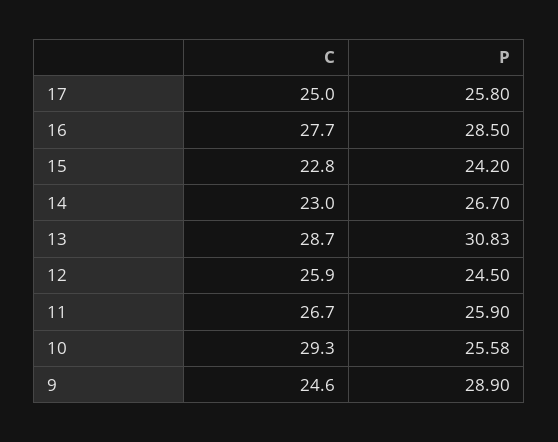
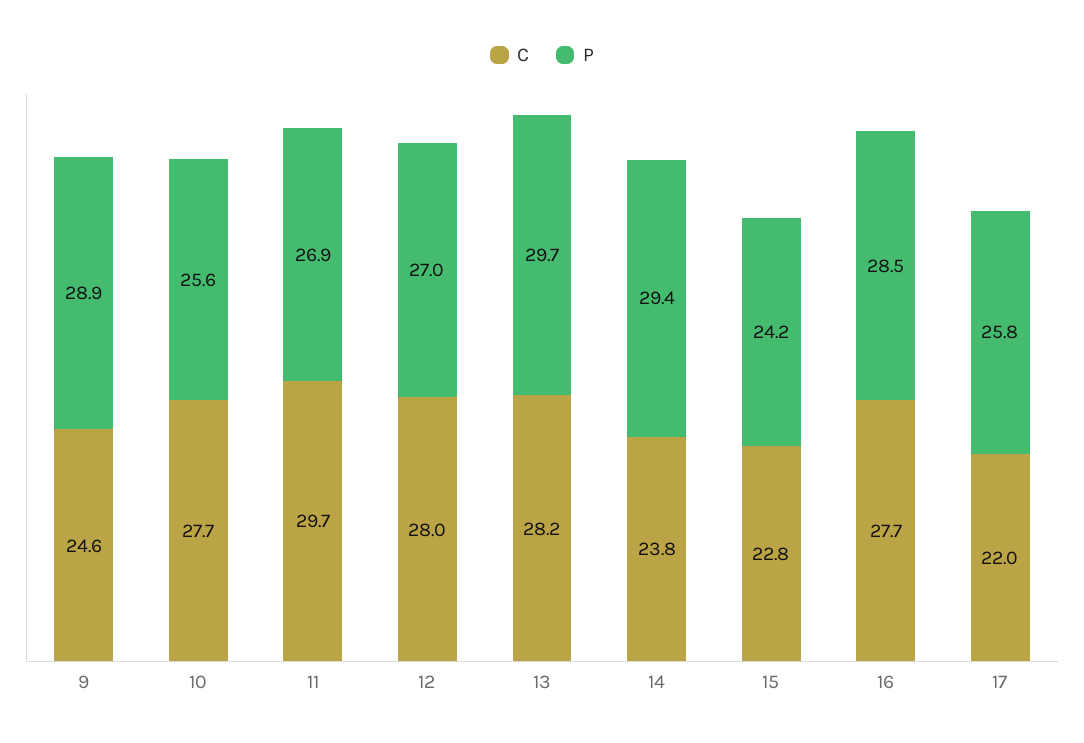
C, 17: 25 -> 22
C, 14: 23 -> 23.8
P, 14: 26.7 -> 29.4
C, 13: 28.7 -> 28.2
P, 13: 30.83 -> 29.7
C, 12: 25.9 -> 28
P, 12: 24.5 -> 27
C, 11: 26.7 -> 29.7
P, 11: 25.9 -> 26.9
C, 10: 29.3 -> 27.7

